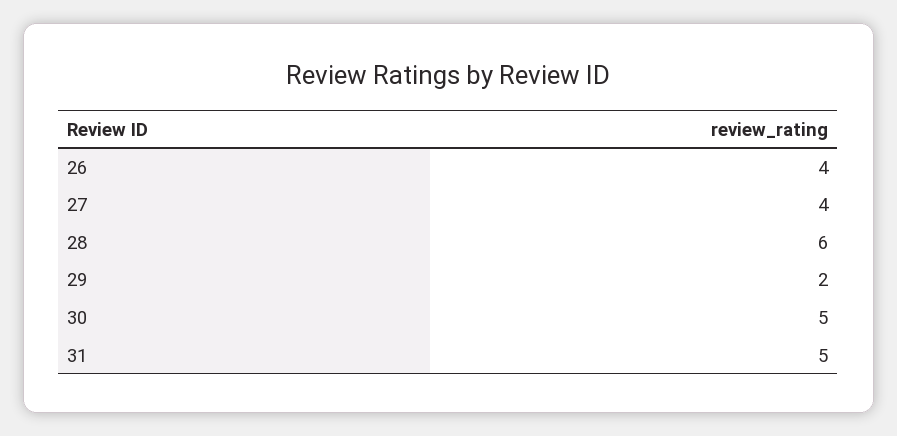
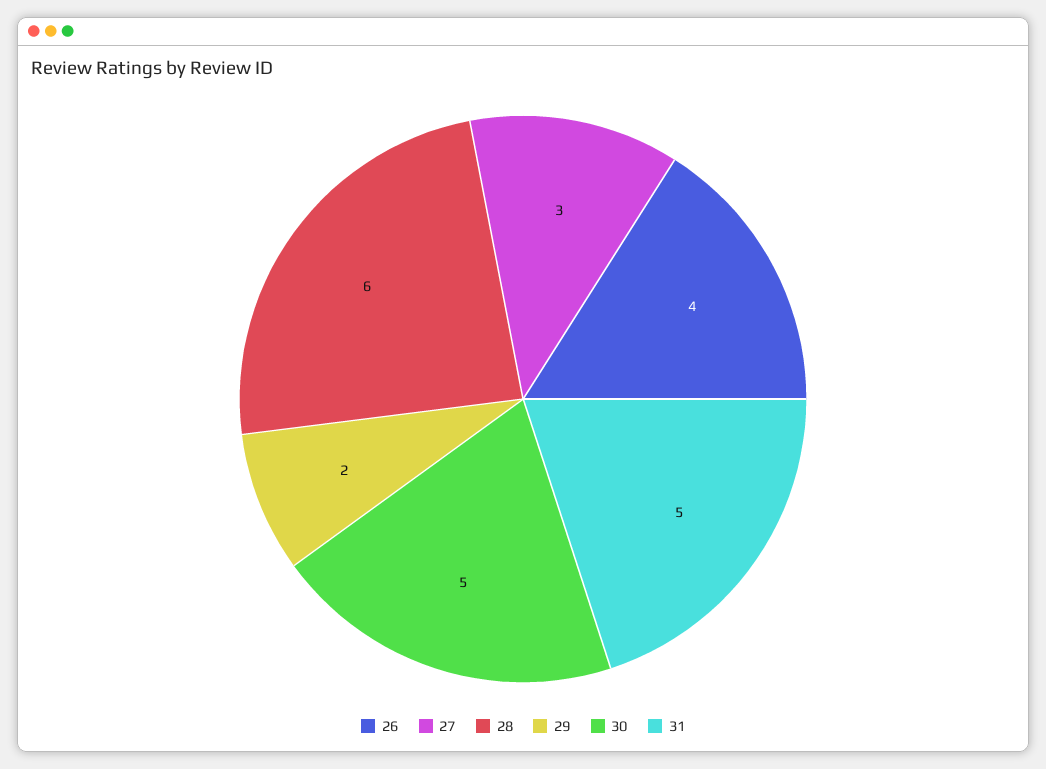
27: 4 -> 3

